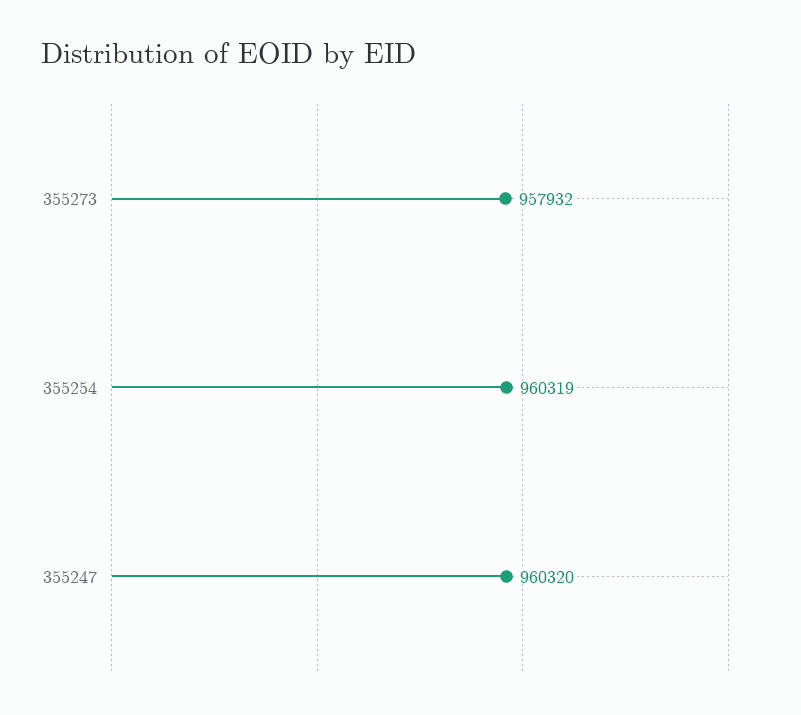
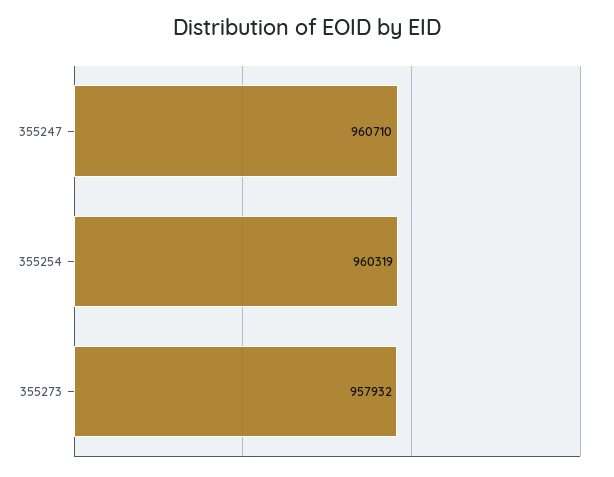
355247: 960320 -> 960710

